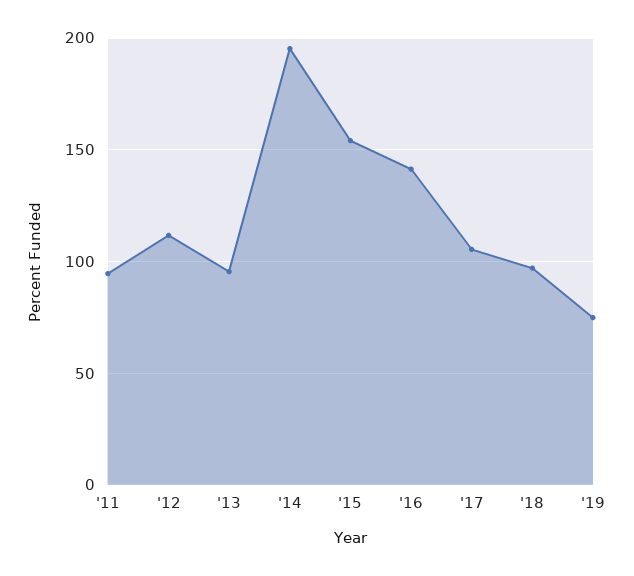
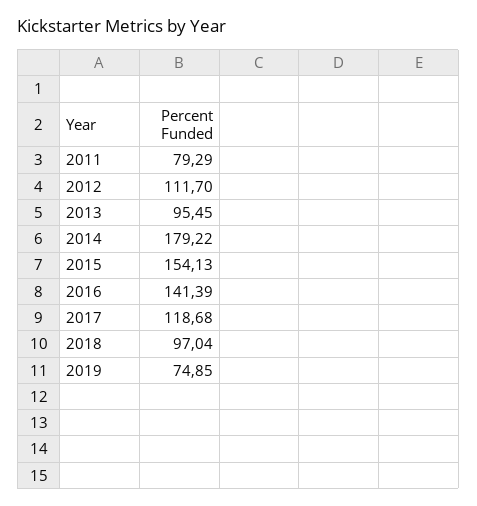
'11: 95 -> 79.29
'14: 195 -> 179.22
'17: 105 -> 118.68

